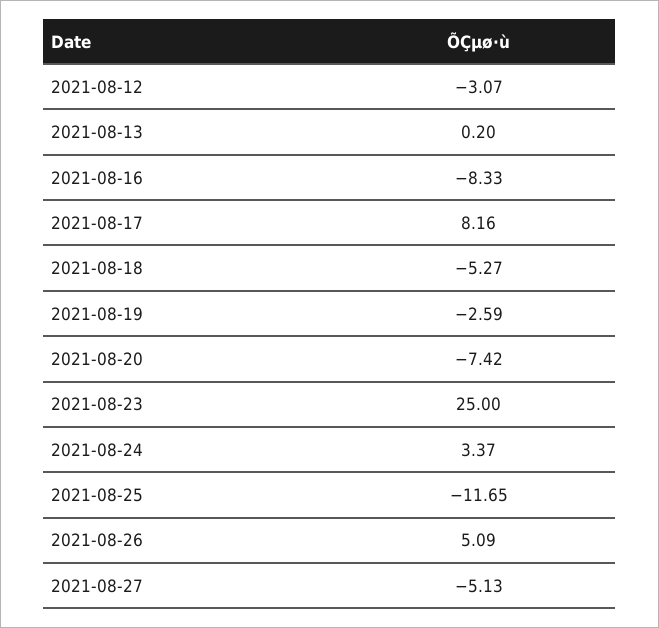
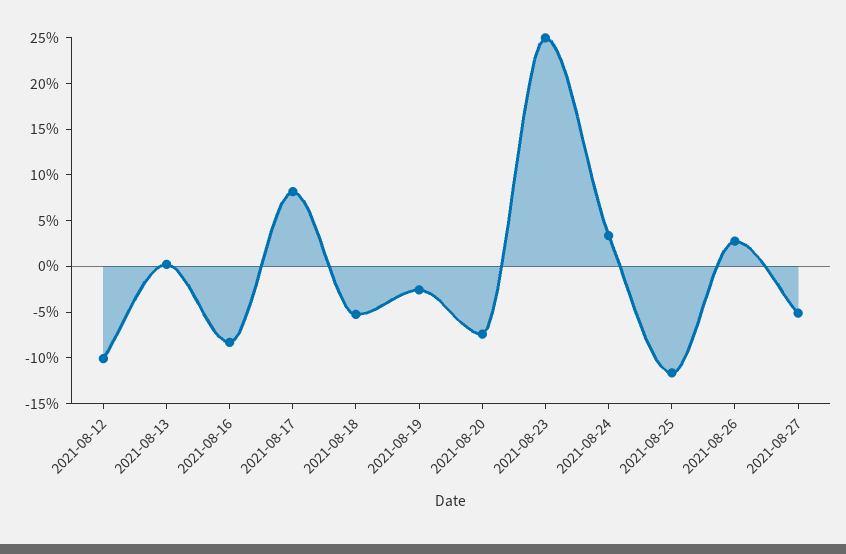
2021-08-12: -3.07 -> -10
2021-08-26: 5.09 -> 3

